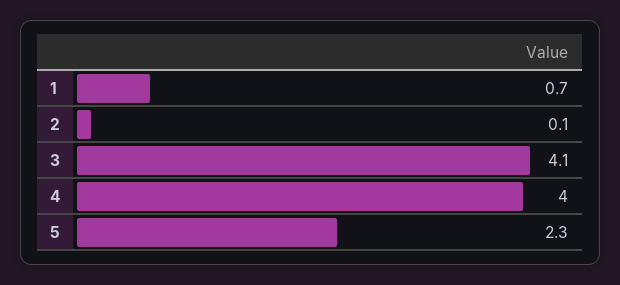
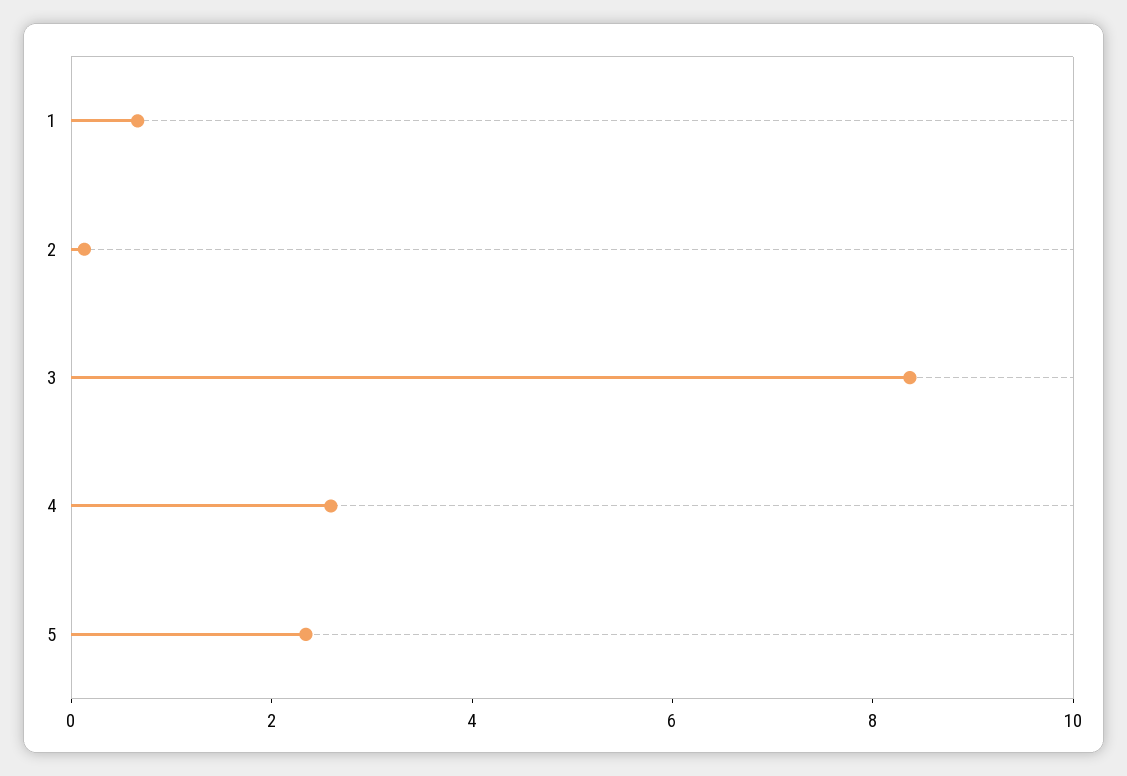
3: 4.1 -> 8.5
4: 4 -> 2.5

